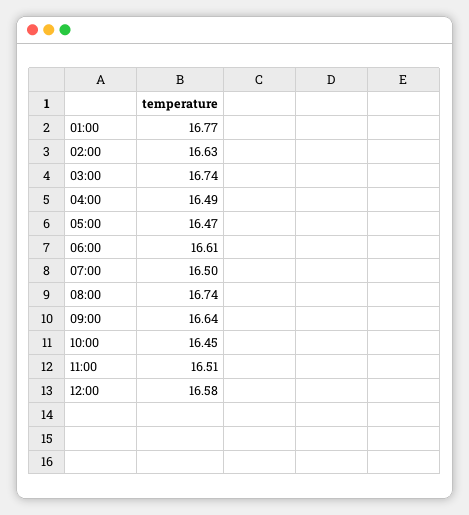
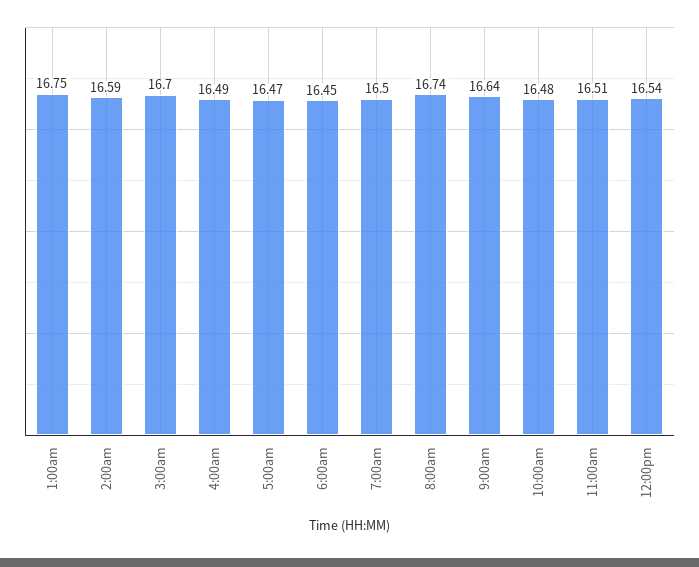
01:00: 16.77 -> 16.75
02:00: 16.63 -> 16.59
03:00: 16.74 -> 16.7
06:00: 16.61 -> 16.45
10:00: 16.45 -> 16.48
12:00: 16.58 -> 16.54

